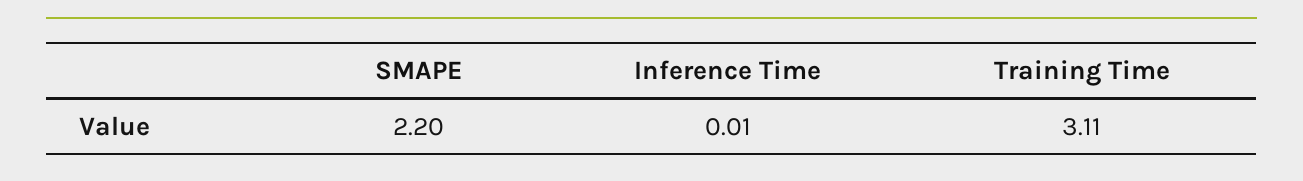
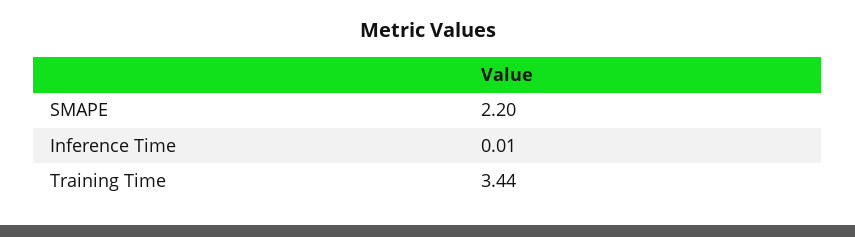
Training Time: 3.11 -> 3.44

